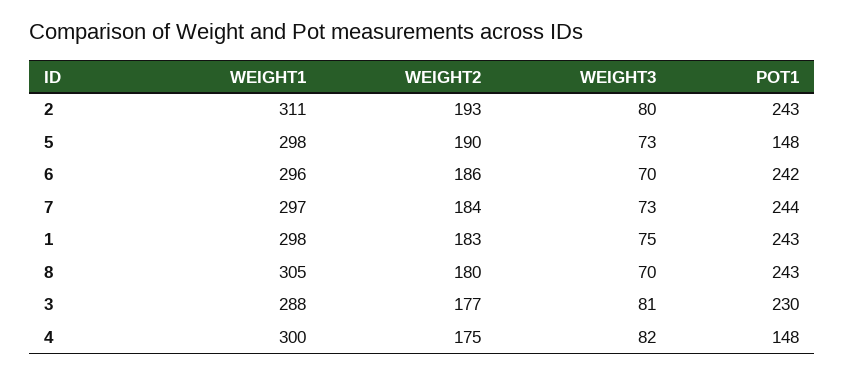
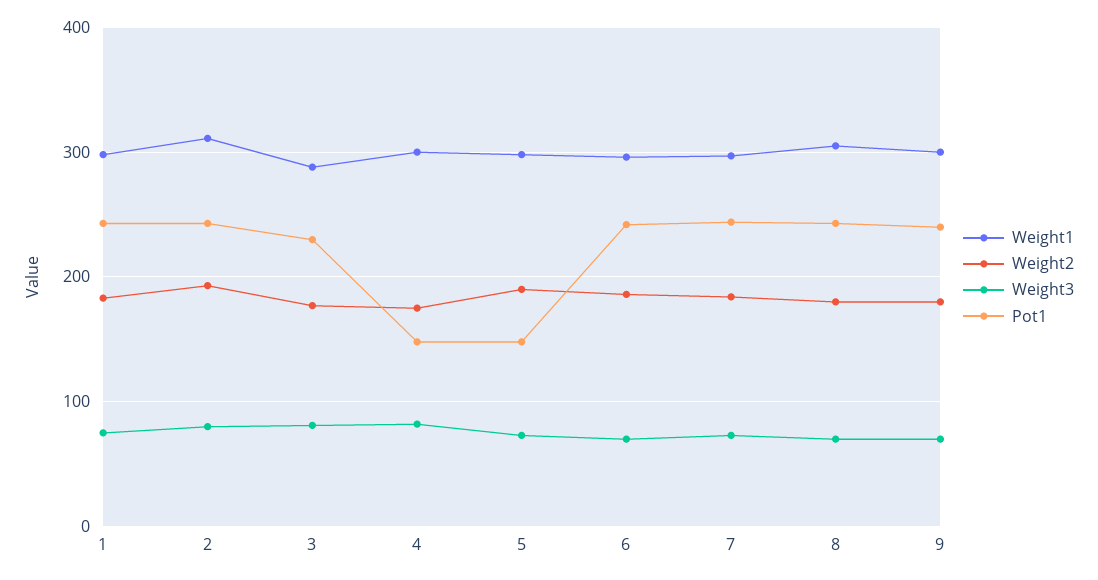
WEIGHT1, 9: none -> 300
WEIGHT2, 9: none -> 180
WEIGHT3, 9: none -> 70
POT1, 9: none -> 240

